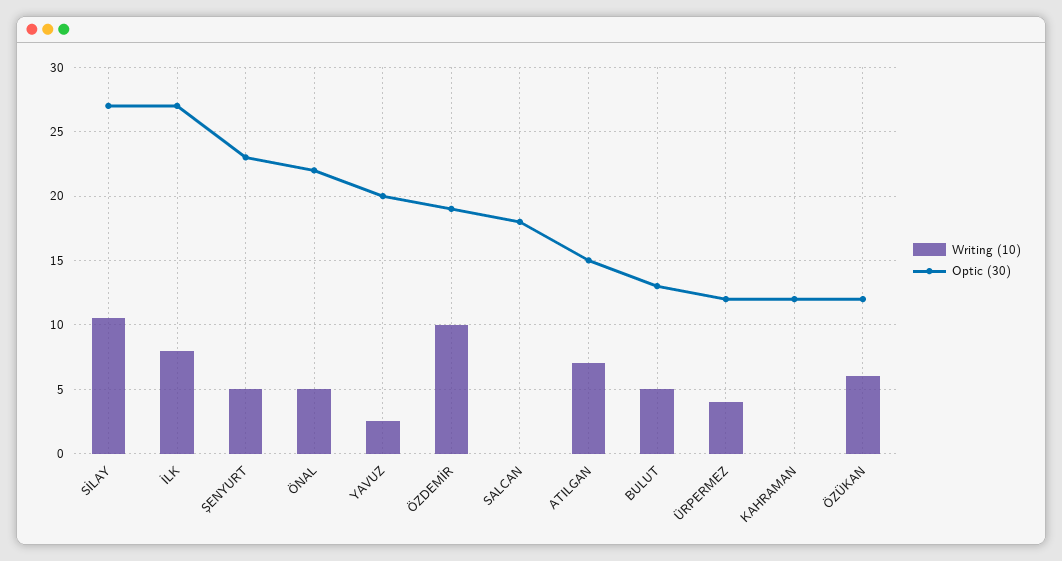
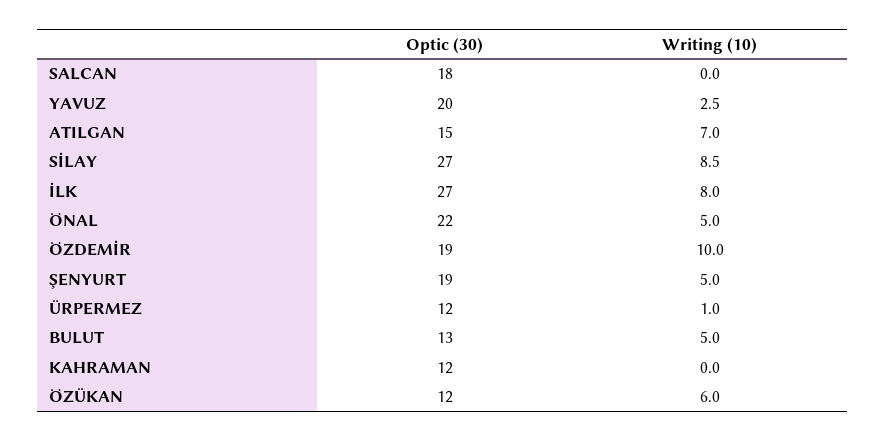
Writing (10), SİLAY: 10.5 -> 8.5
Optic (30), ŞENYURT: 23 -> 19
Writing (10), ÜRPERMEZ: 4 -> 1

